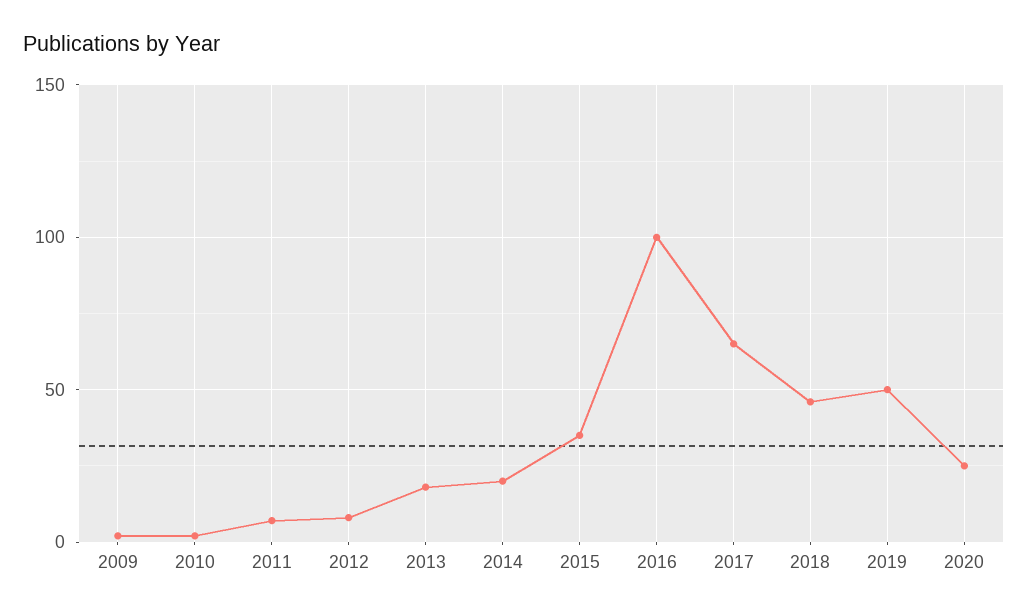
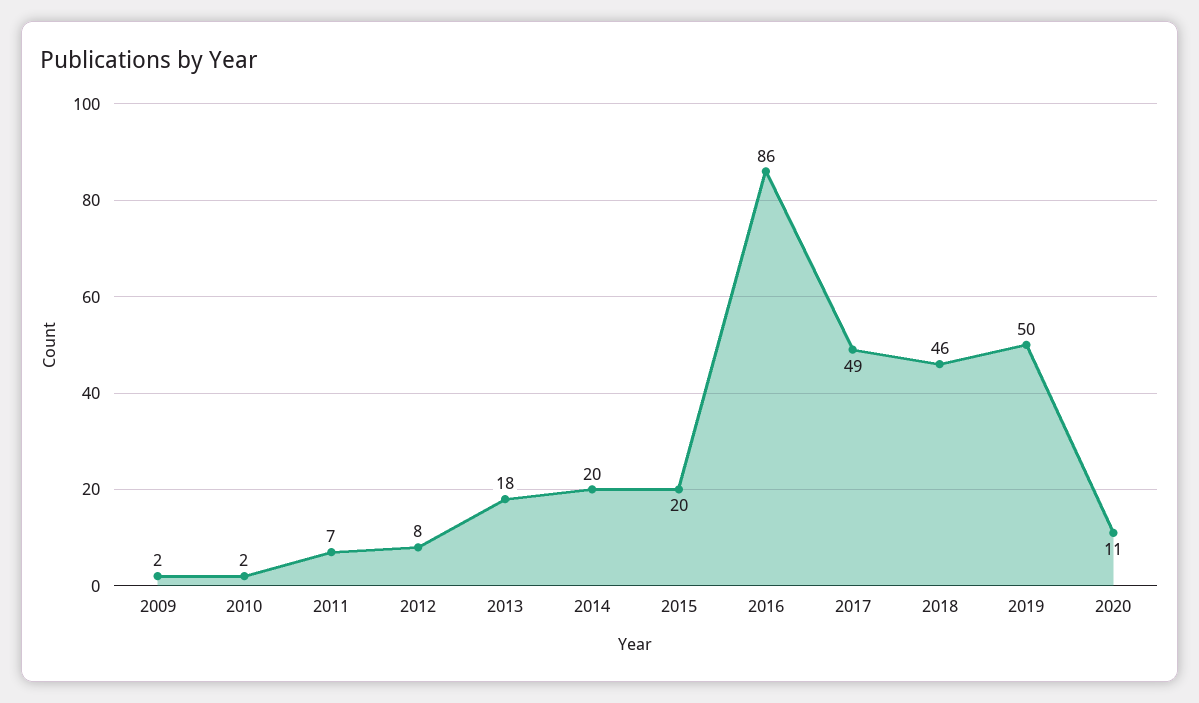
2015: 35 -> 20
2016: 100 -> 86
2017: 65 -> 49
2020: 25 -> 11

